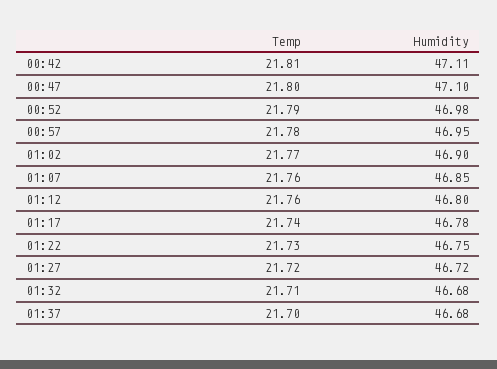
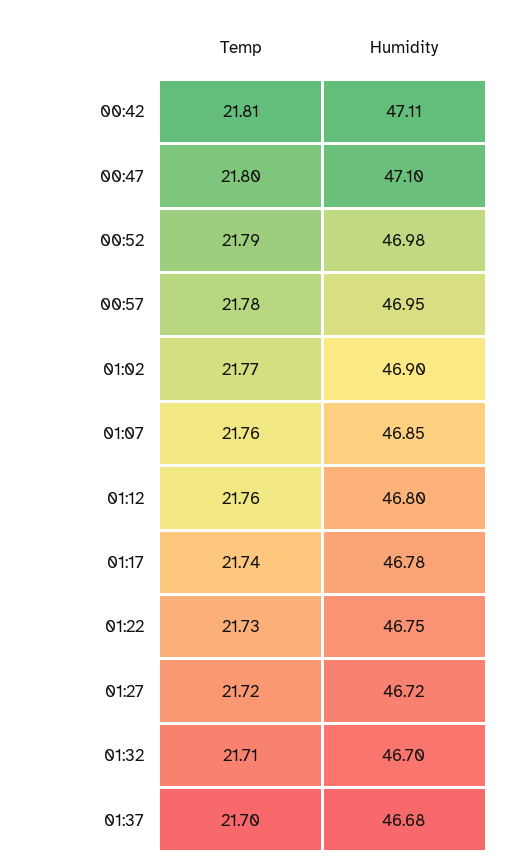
Humidity, 01:32: 46.68 -> 46.7

